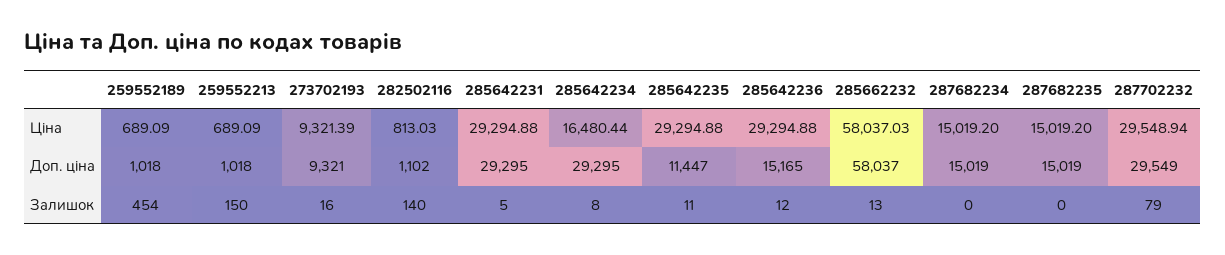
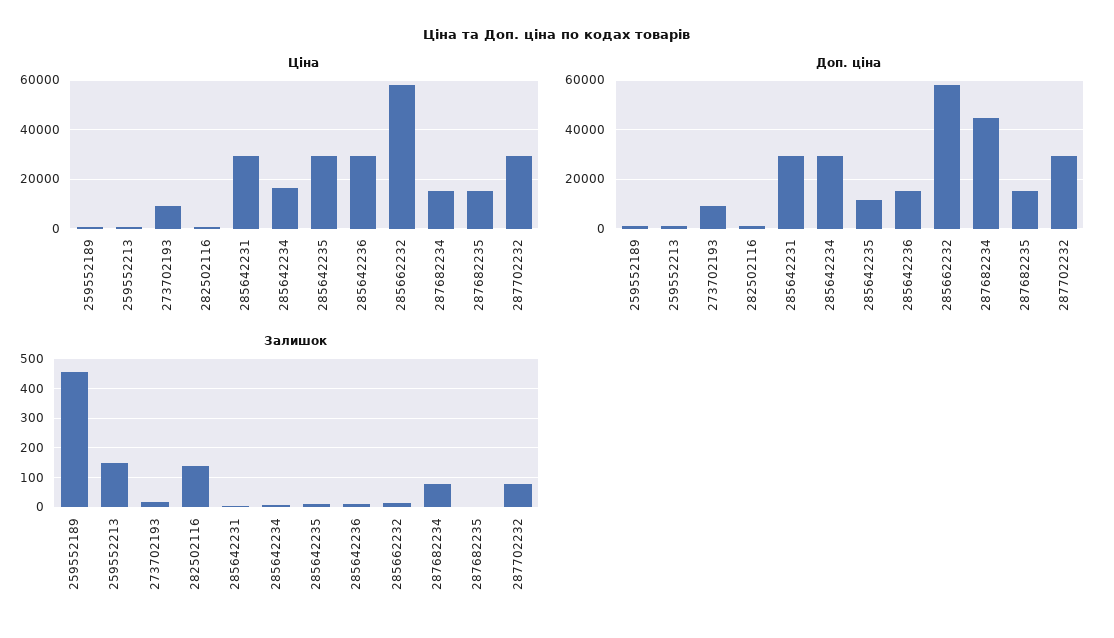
Доп. ціна, 287682234: 15019 -> 45000
Залишок, 287682234: 0 -> 75

